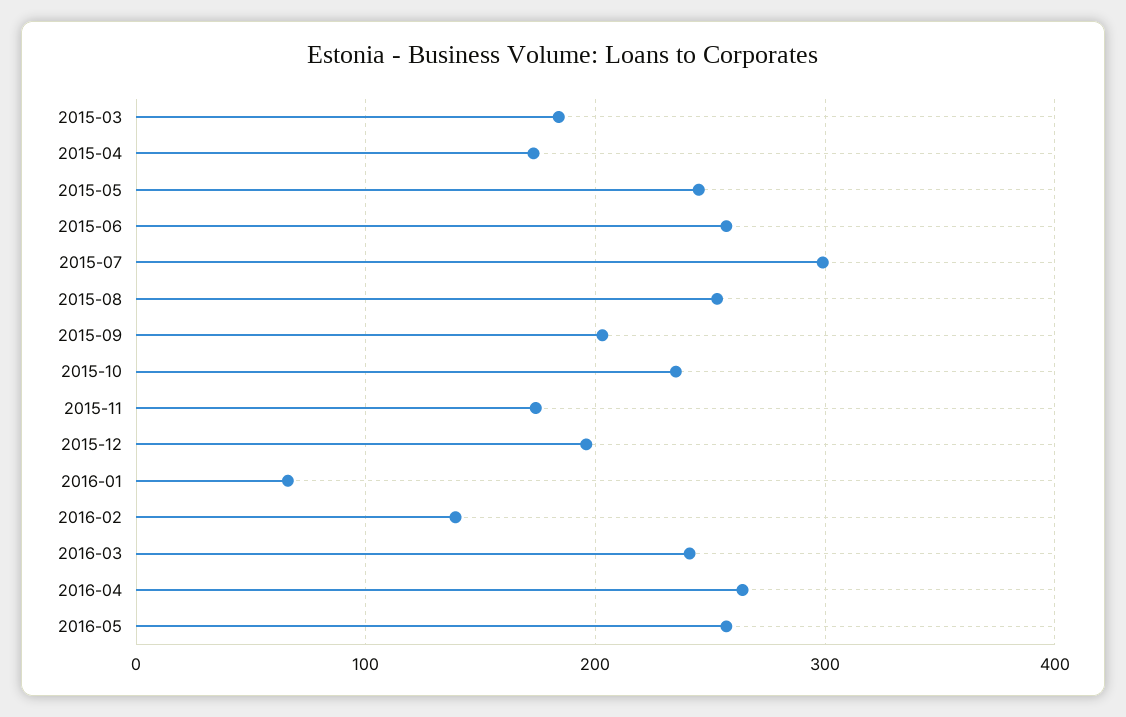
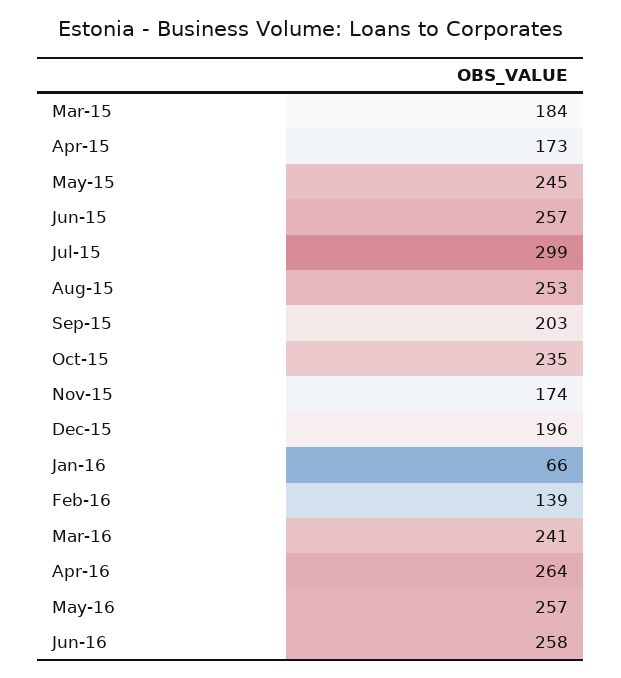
Jun-16: none -> 258

